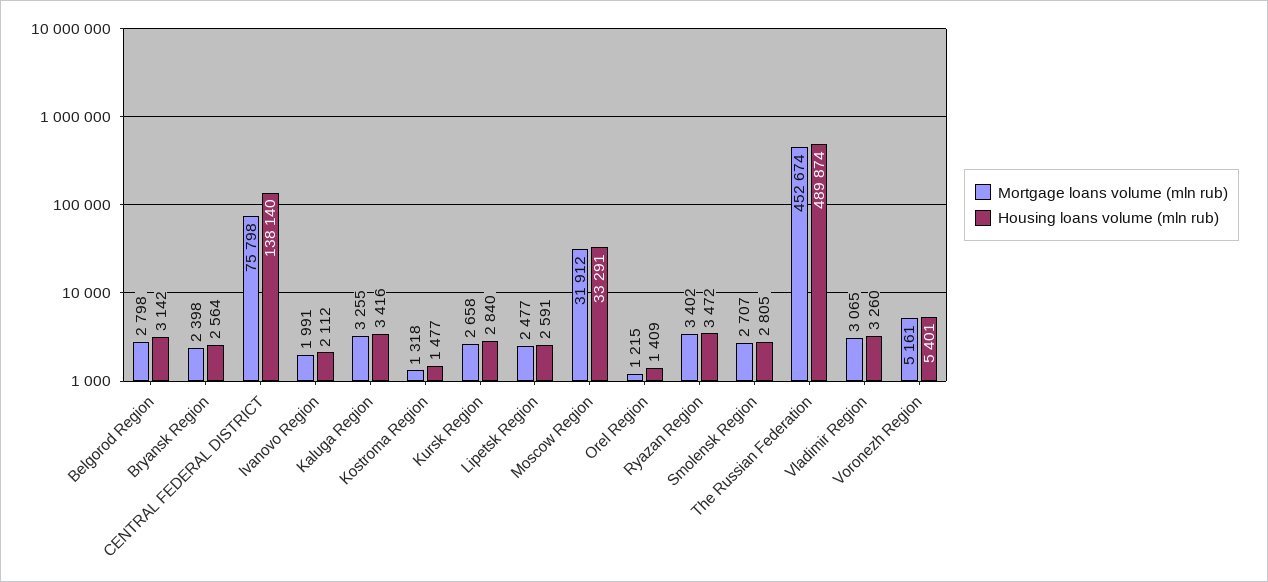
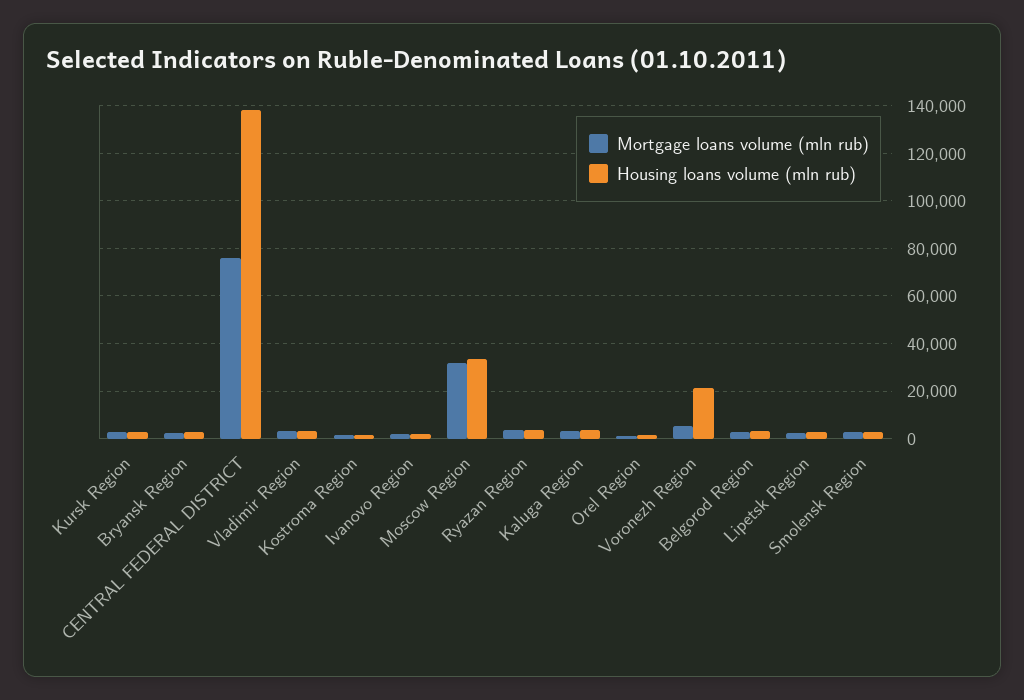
Mortgage loans volume (mln rub), The Russian Federation: 452674 -> none
Housing loans volume (mln rub), The Russian Federation: 489874 -> none
Housing loans volume (mln rub), Voronezh Region: 5401 -> 20000

